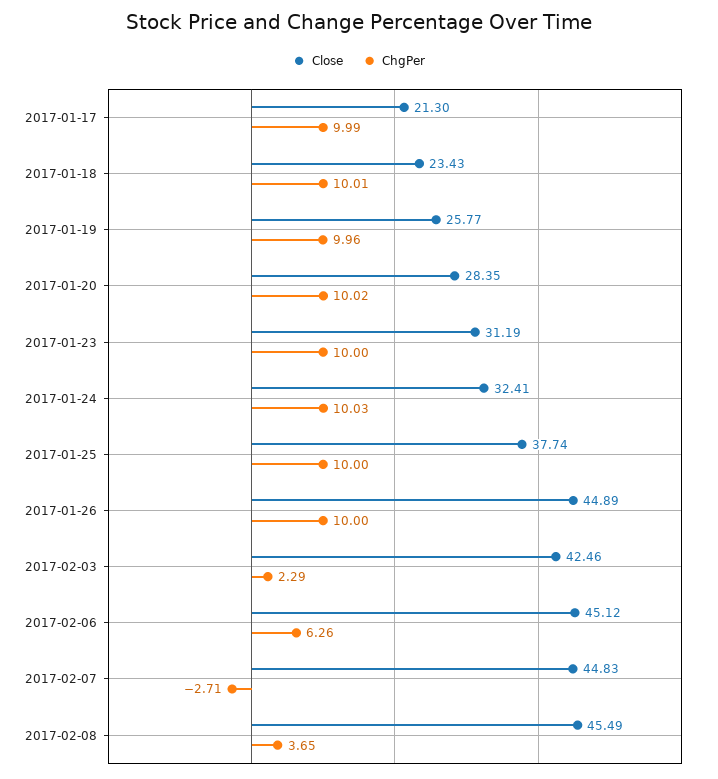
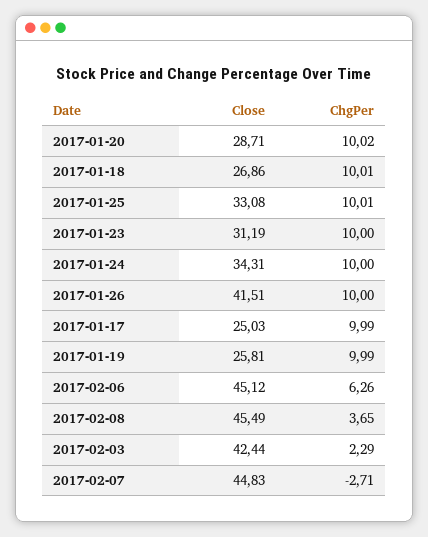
Close, 2017-01-17: 21.3 -> 25.03
Close, 2017-01-18: 23.43 -> 26.86
Close, 2017-01-19: 25.77 -> 25.81
ChgPer, 2017-01-19: 9.96 -> 9.99
Close, 2017-01-20: 28.35 -> 28.71
Close, 2017-01-24: 32.41 -> 34.31
ChgPer, 2017-01-24: 10.03 -> 10
Close, 2017-01-25: 37.74 -> 33.08
ChgPer, 2017-01-25: 10 -> 10.01
Close, 2017-01-26: 44.89 -> 41.51
Close, 2017-02-03: 42.46 -> 42.44

